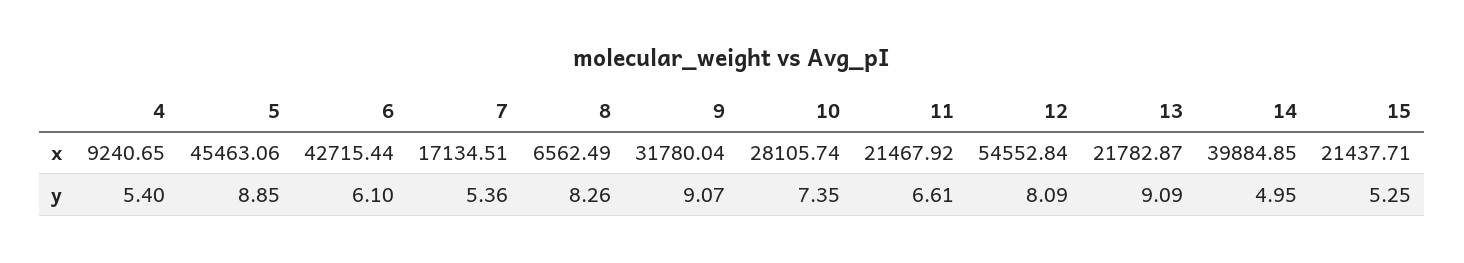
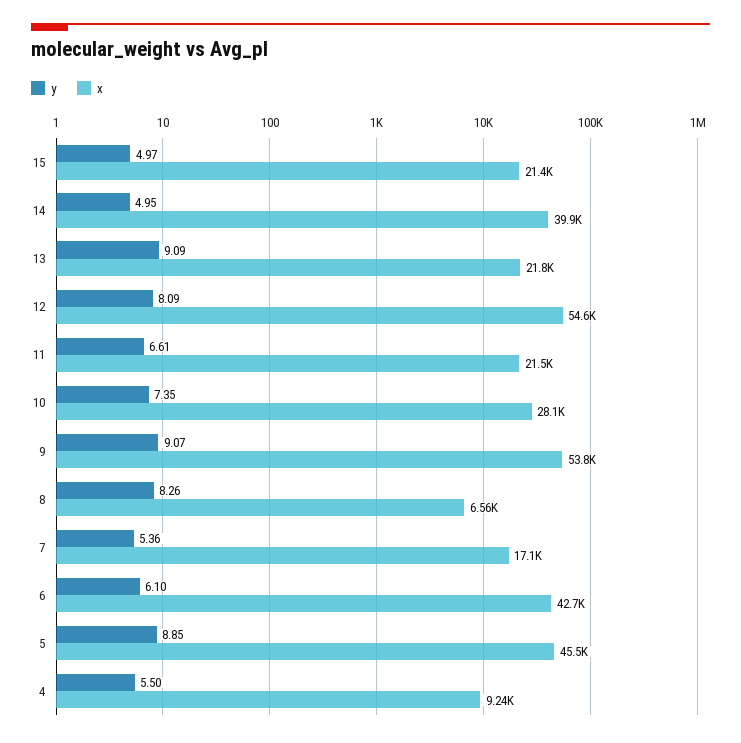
x, 9: 31780.04 -> 53800
y, 4: 5.4 -> 5.5
y, 15: 5.25 -> 4.97

